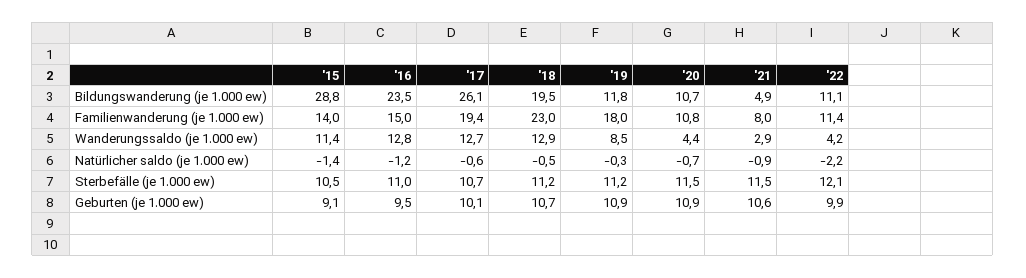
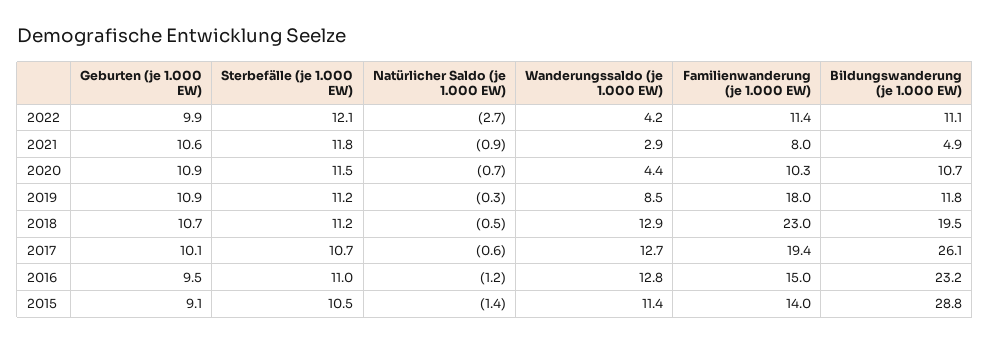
'16, Bildungswanderung (je 1.000 ew): 23.5 -> 23.2
'20, Familienwanderung (je 1.000 ew): 10.8 -> 10.3
'22, Natürlicher saldo (je 1.000 ew): -2.2 -> -2.7
'21, Sterbefälle (je 1.000 ew): 11.5 -> 11.8

